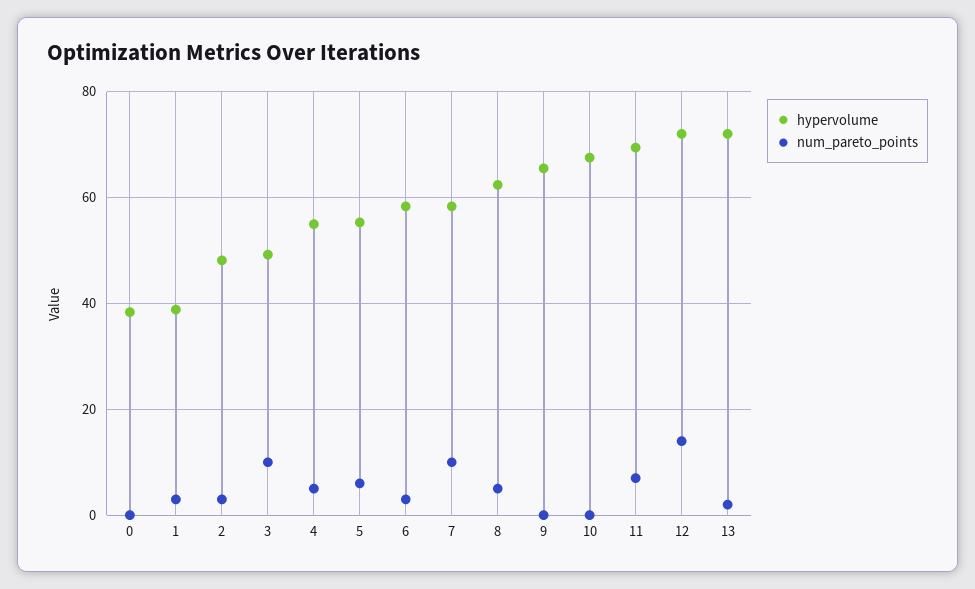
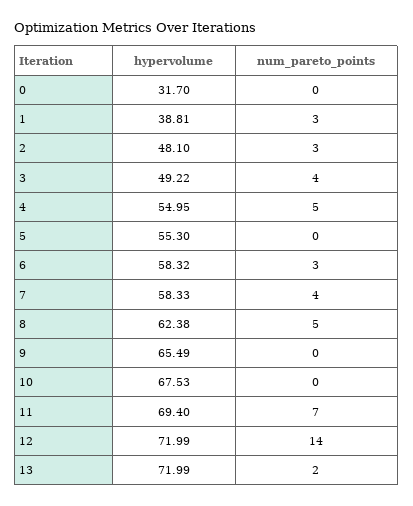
hypervolume, 0: 38 -> 31.7
num_pareto_points, 3: 10 -> 4
num_pareto_points, 5: 6 -> 0
num_pareto_points, 7: 10 -> 4

